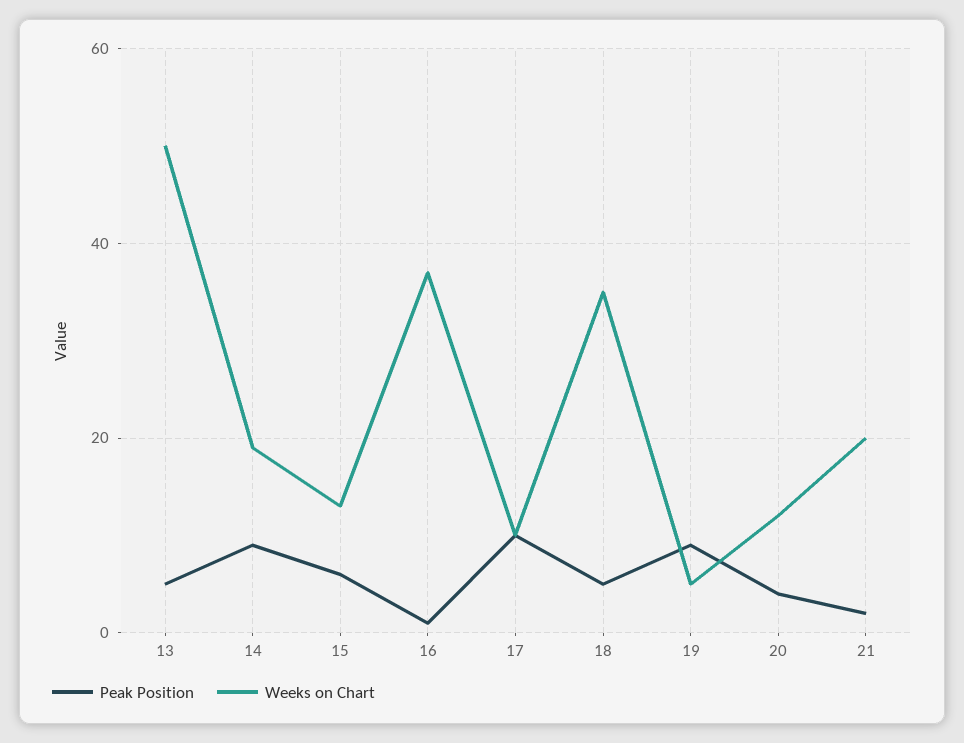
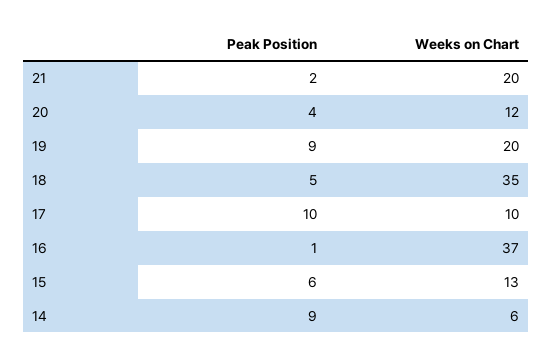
Peak Position, 13: 5 -> none
Weeks on Chart, 13: 50 -> none
Weeks on Chart, 14: 20 -> 6
Weeks on Chart, 19: 5 -> 20

